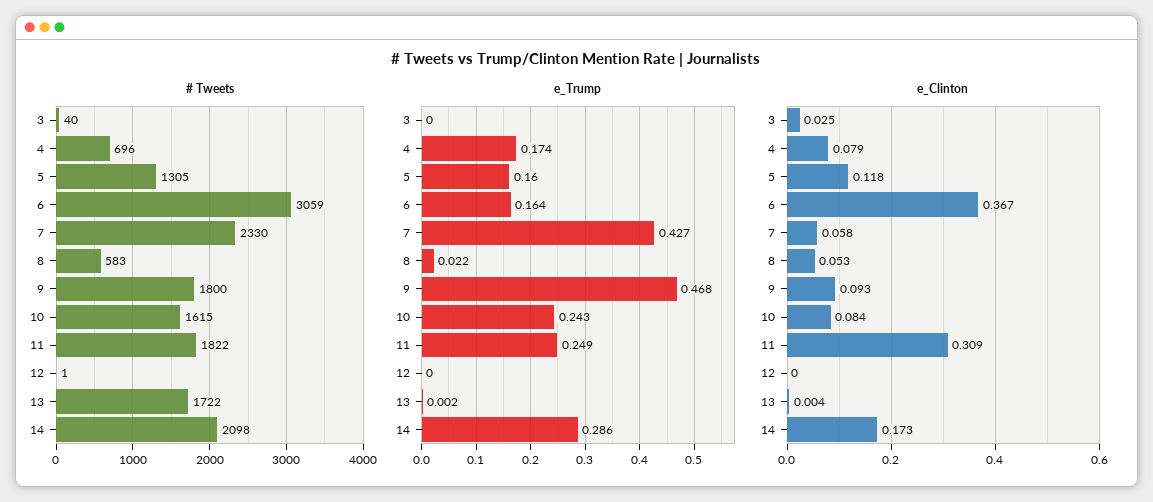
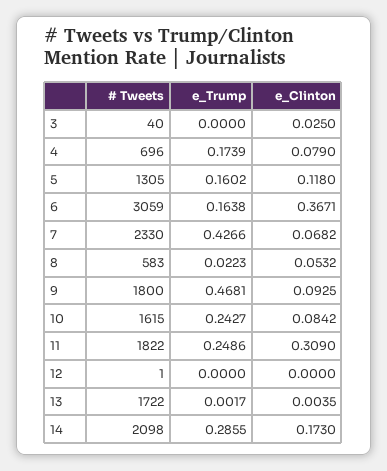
e_Clinton, 7: 0.058 -> 0.0682

